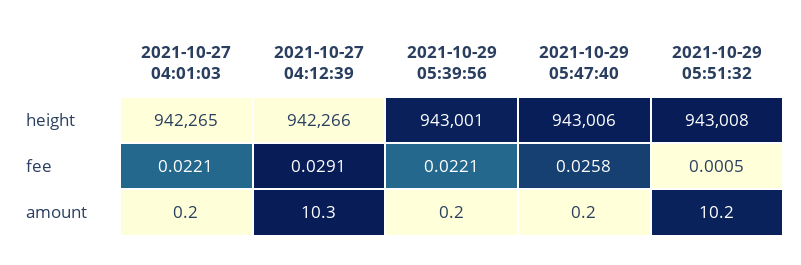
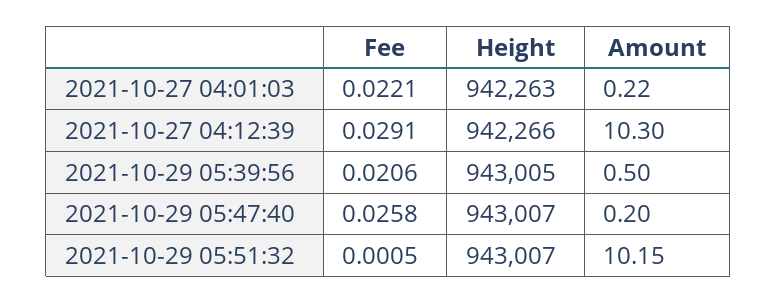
2021-10-27 04:01:03, height: 942265 -> 942263
2021-10-29 05:39:56, height: 943001 -> 943005
2021-10-29 05:47:40, height: 943006 -> 943007
2021-10-29 05:51:32, height: 943008 -> 943007
2021-10-29 05:39:56, fee: 0.0221 -> 0.0206
2021-10-29 05:39:56, amount: 0.2 -> 0.5

